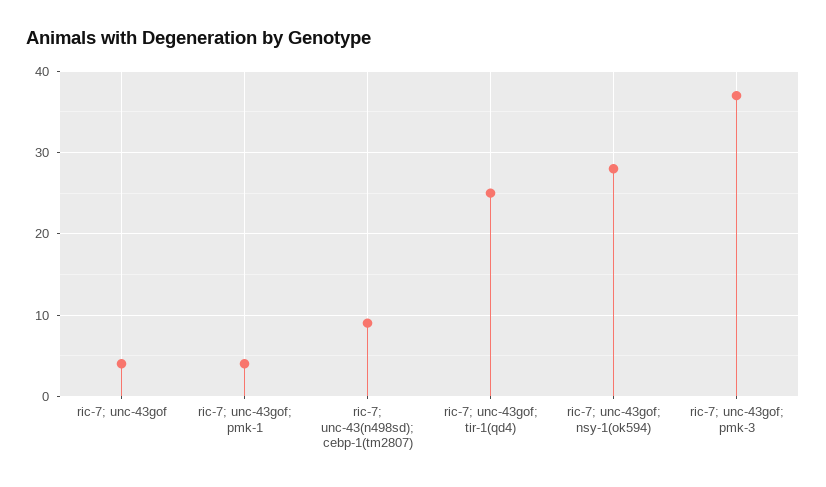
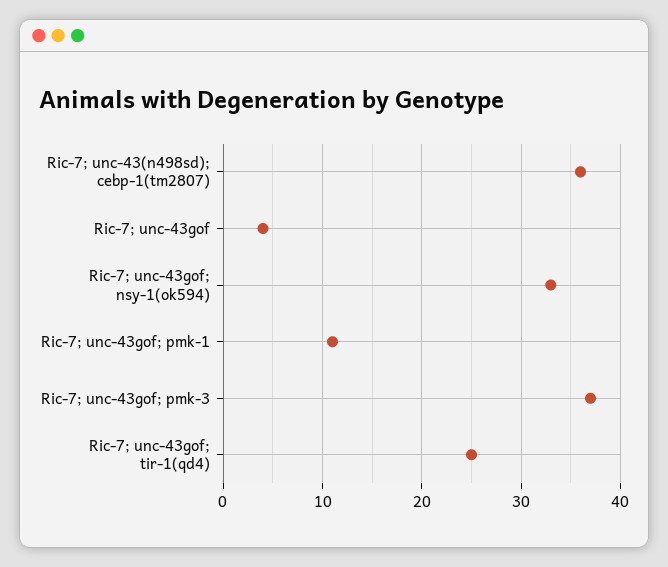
ric-7; unc-43gof; pmk-1: 4 -> 11
ric-7; unc-43(n498sd); cebp-1(tm2807): 9 -> 36
ric-7; unc-43gof; nsy-1(ok594): 28 -> 33

